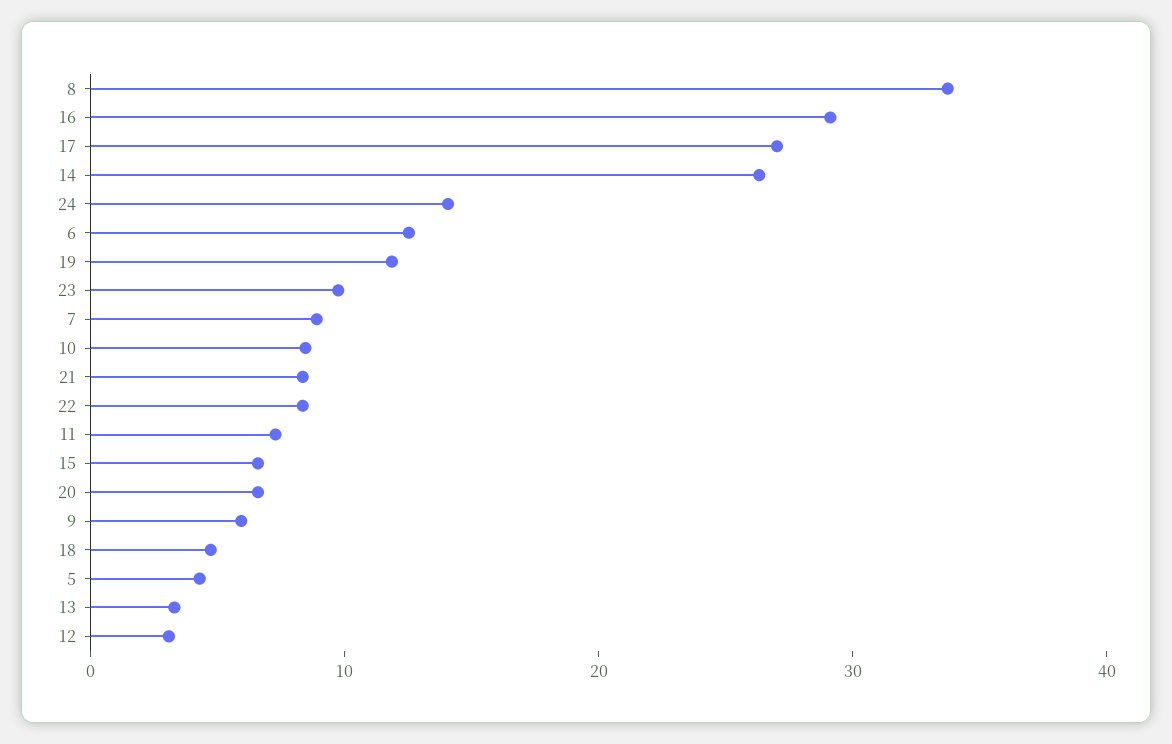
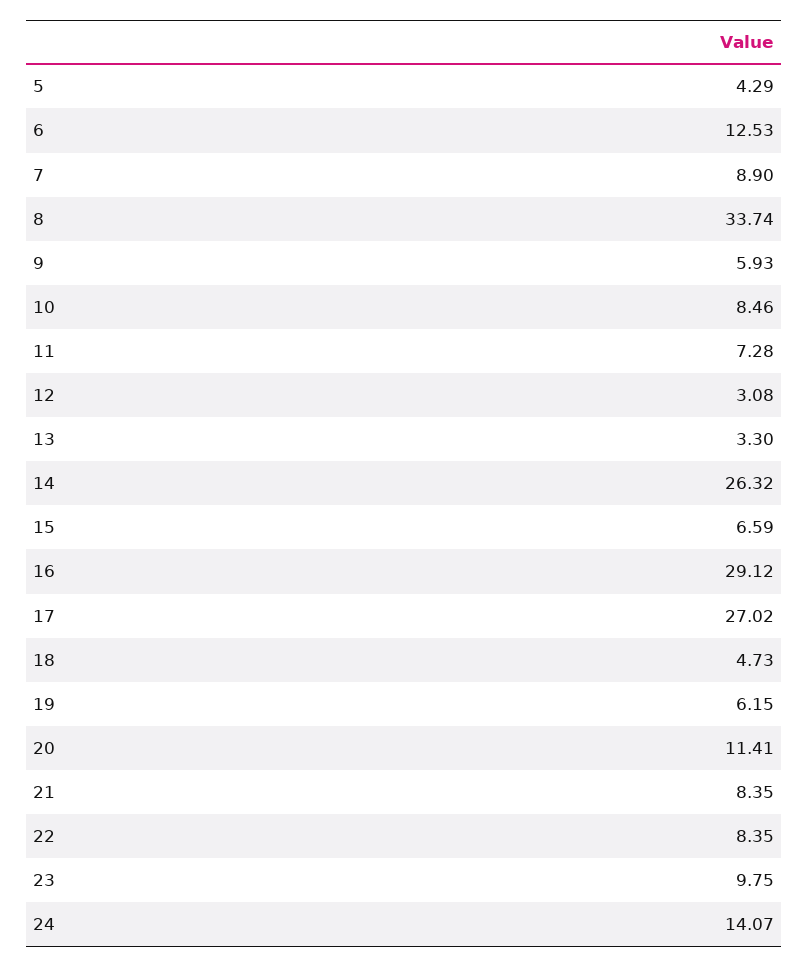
19: 12 -> 6.15
20: 6 -> 11.41

